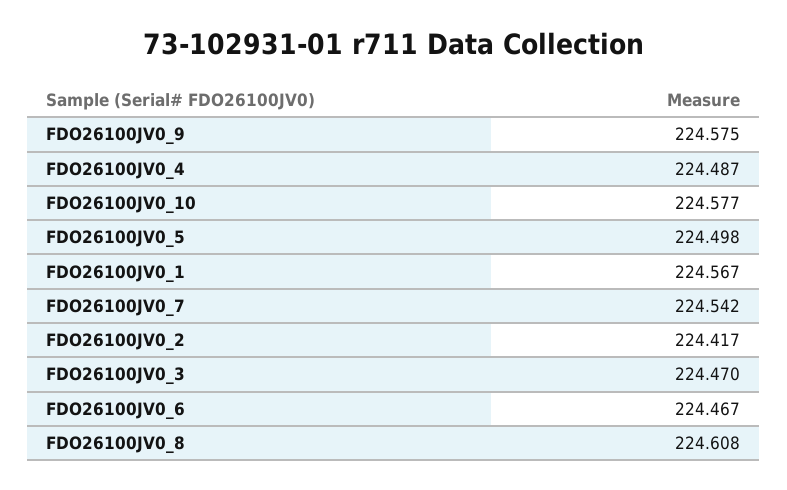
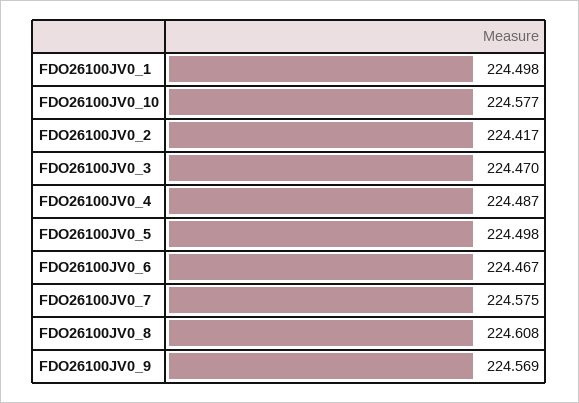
FDO26100JV0_9: 224.575 -> 224.569
FDO26100JV0_1: 224.567 -> 224.498
FDO26100JV0_7: 224.542 -> 224.575

